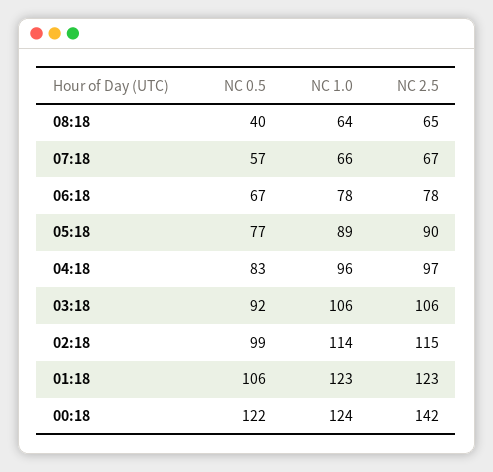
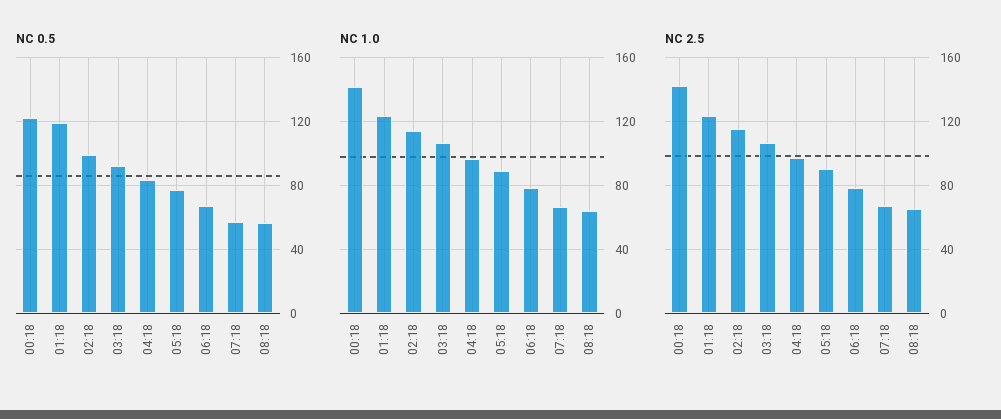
NC 0.5, 08:18: 40 -> 55
NC 0.5, 01:18: 106 -> 120
NC 1.0, 00:18: 124 -> 140

